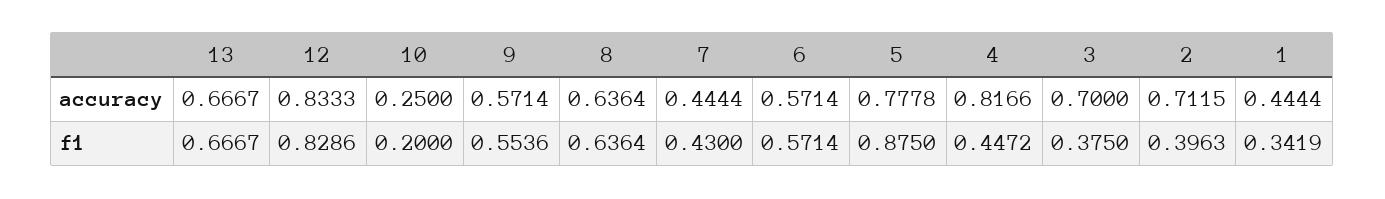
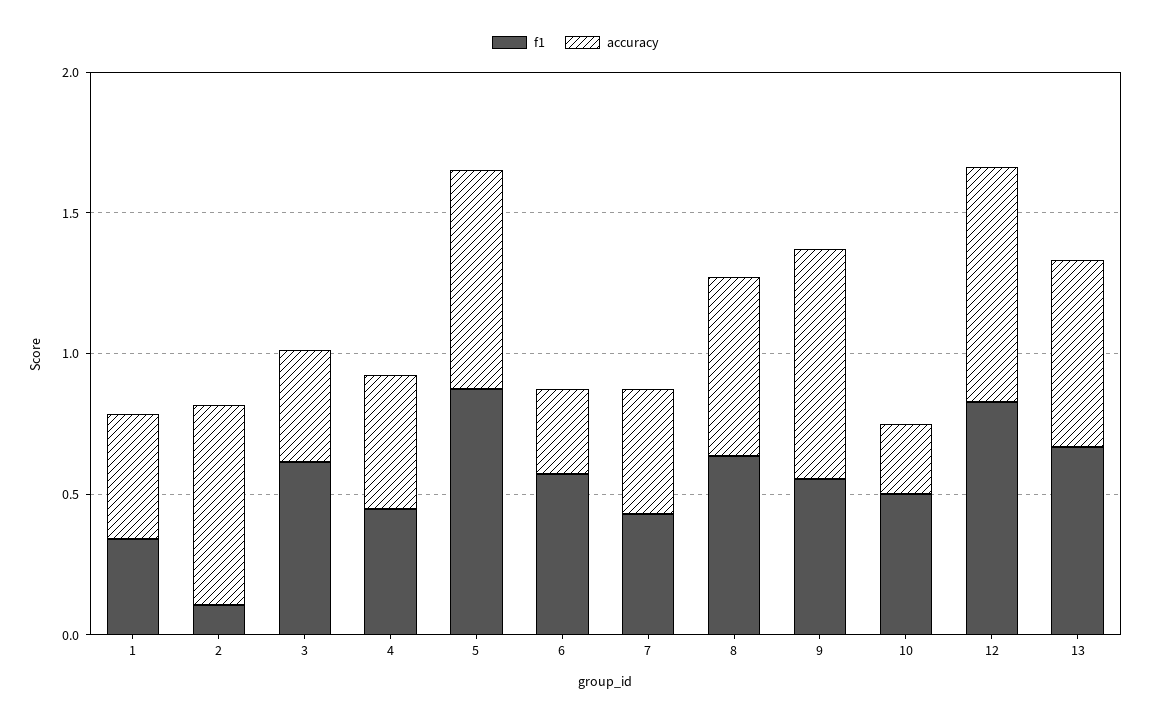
accuracy, 9: 0.5714 -> 0.8
accuracy, 6: 0.5714 -> 0.3
accuracy, 4: 0.8166 -> 0.5
accuracy, 3: 0.7 -> 0.4
f1, 10: 0.2 -> 0.5
f1, 3: 0.375 -> 0.6
f1, 2: 0.3963 -> 0.1

